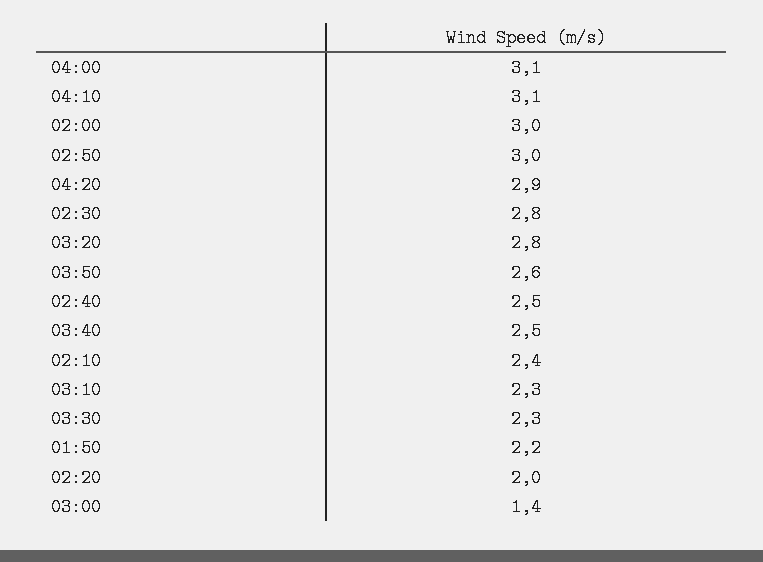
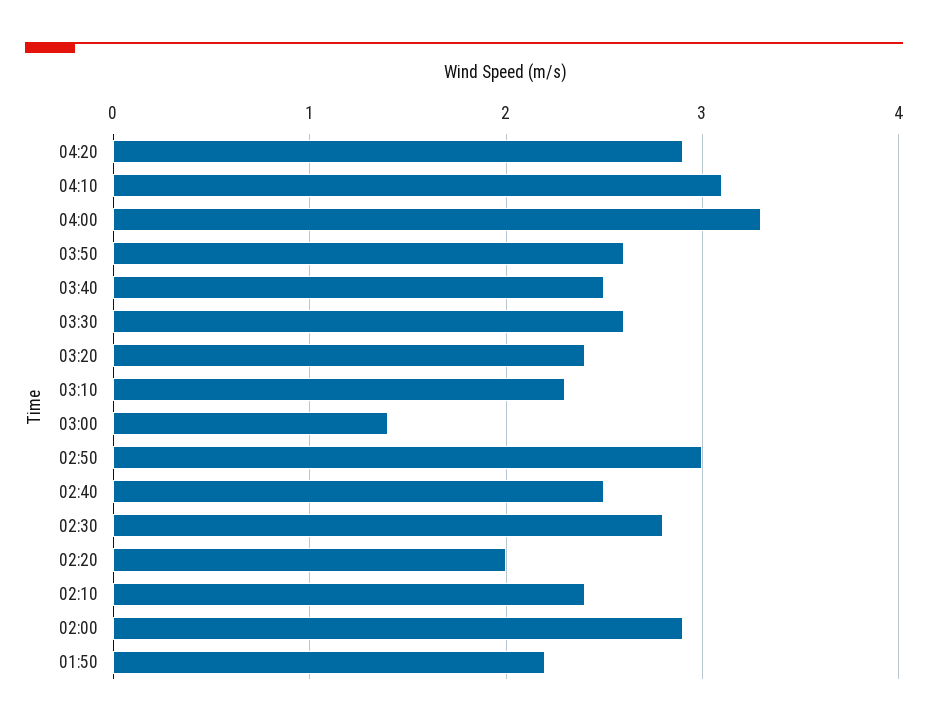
04:00: 3.1 -> 3.3
02:00: 3 -> 2.9
03:20: 2.8 -> 2.4
03:30: 2.3 -> 2.6

